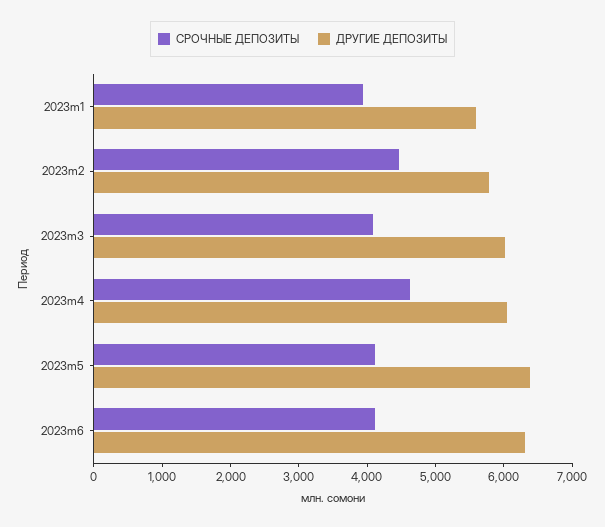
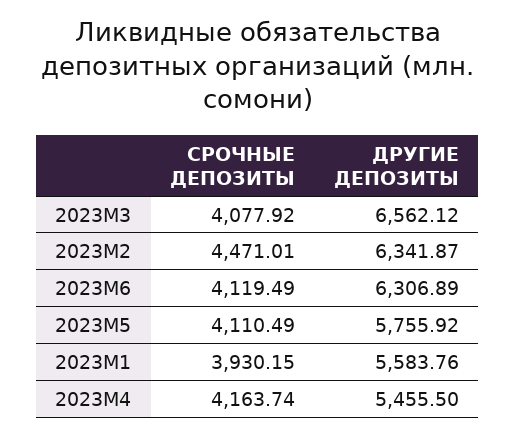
ДРУГИЕ ДЕПОЗИТЫ, 2023m2: 5800 -> 6341.87
ДРУГИЕ ДЕПОЗИТЫ, 2023m3: 6000 -> 6562.12
СРОЧНЫЕ ДЕПОЗИТЫ, 2023m4: 4600 -> 4163.74
ДРУГИЕ ДЕПОЗИТЫ, 2023m4: 6000 -> 5455.5
ДРУГИЕ ДЕПОЗИТЫ, 2023m5: 6400 -> 5755.92

